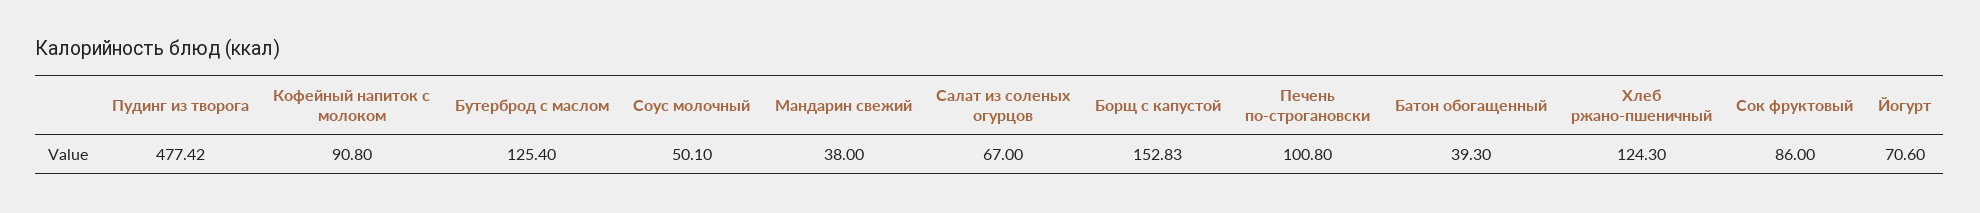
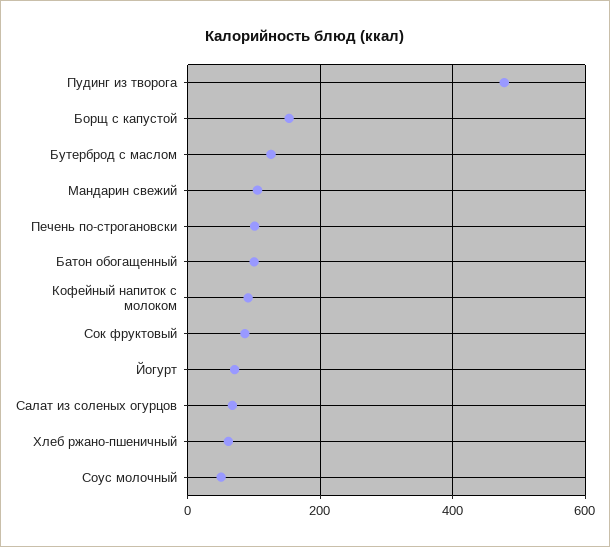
Мандарин свежий: 38 -> 100
Батон обогащенный: 39.3 -> 100
Хлеб ржано-пшеничный: 124.3 -> 60

